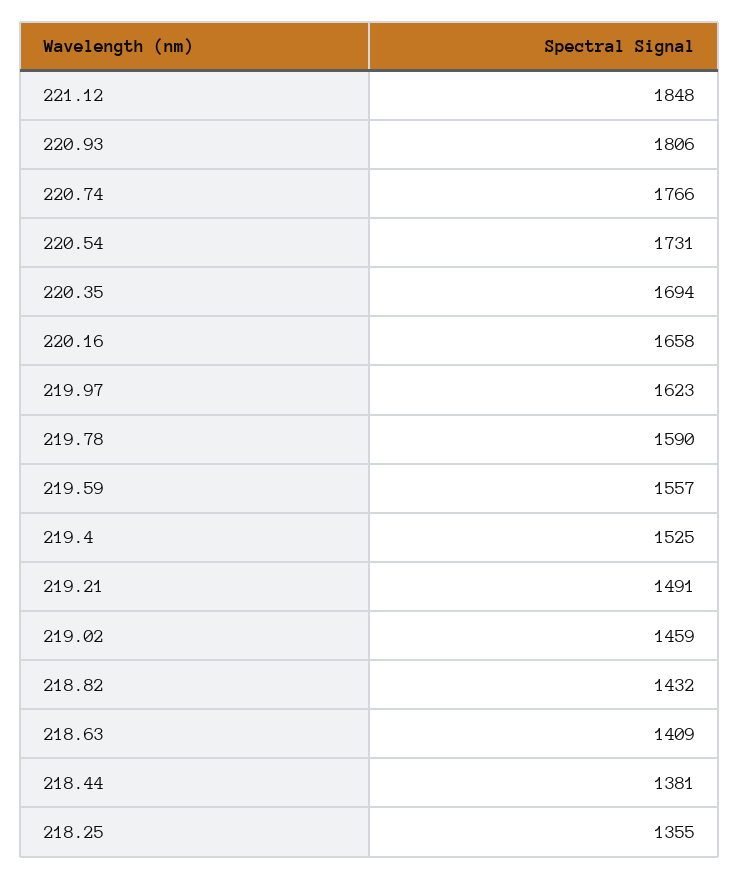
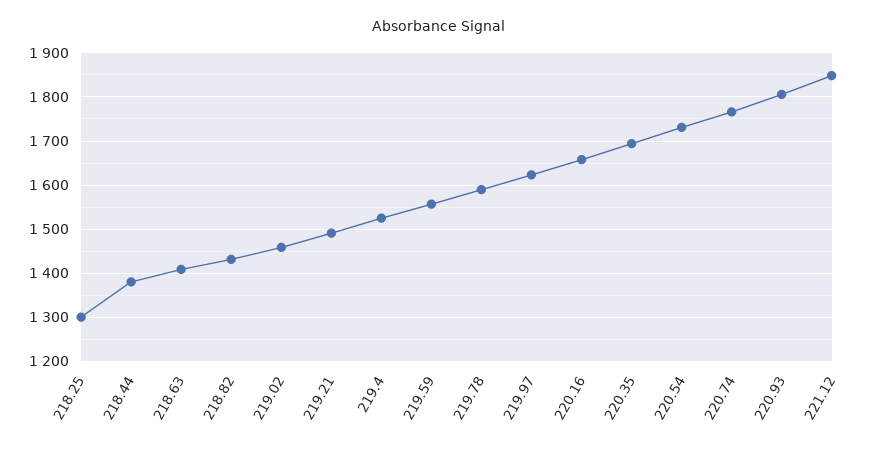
218.25: 1355 -> 1300

